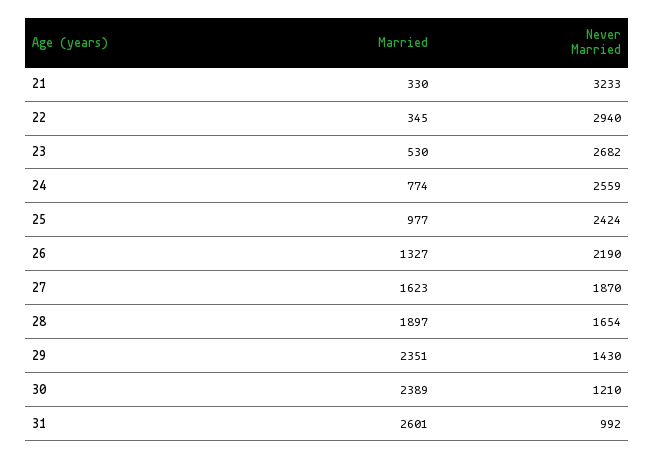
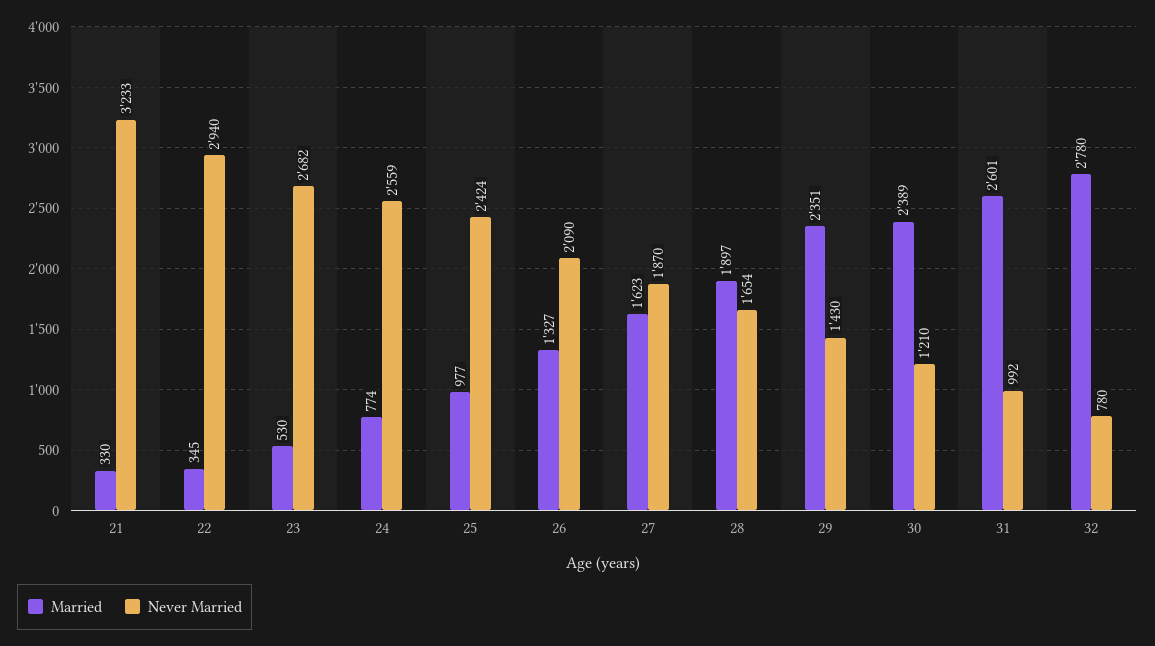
Never Married, 26: 2190 -> 2090
Married, 32: none -> 2780
Never Married, 32: none -> 780

